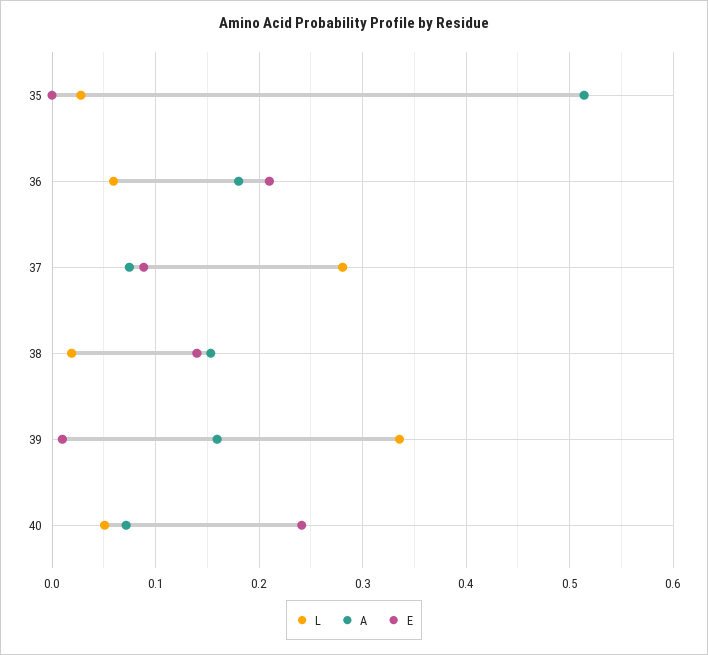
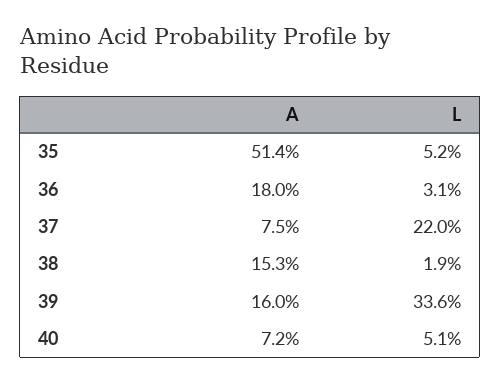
L, 35: 0.03 -> 0.052
E, 35: 0 -> none
L, 36: 0.06 -> 0.031
E, 36: 0.21 -> none
L, 37: 0.28 -> 0.22
E, 37: 0.09 -> none
E, 38: 0.14 -> none
E, 39: 0.01 -> none
E, 40: 0.24 -> none

